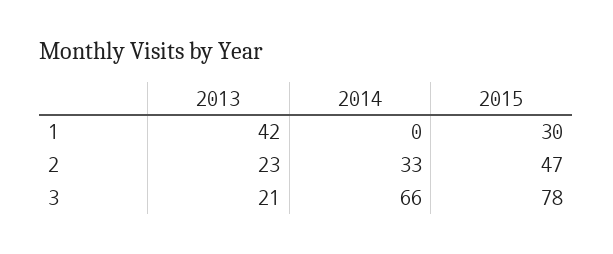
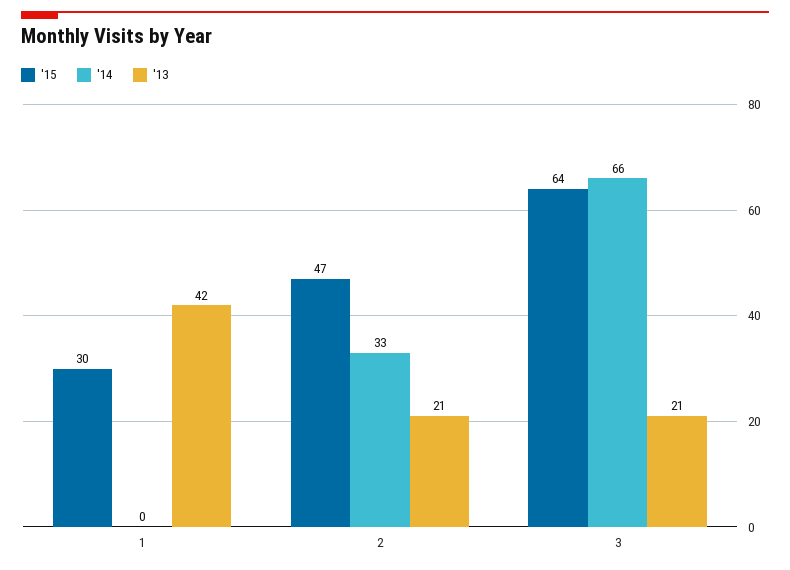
2013, 2: 23 -> 21
2015, 3: 78 -> 64

